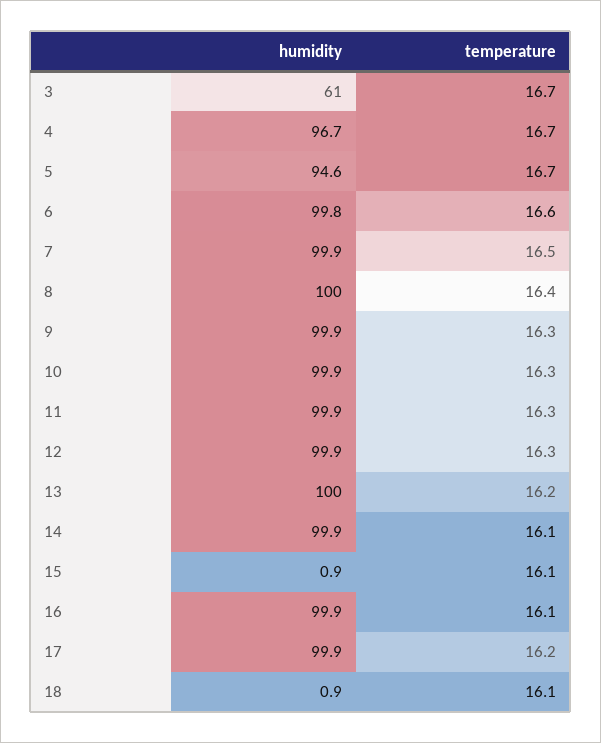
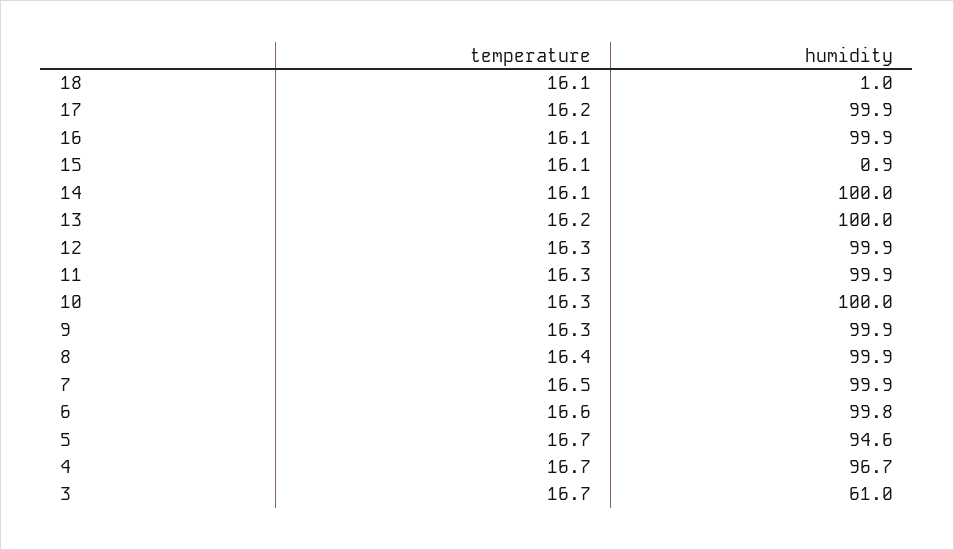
humidity, 8: 100 -> 99.9
humidity, 10: 99.9 -> 100
humidity, 14: 99.9 -> 100
humidity, 18: 0.9 -> 1

